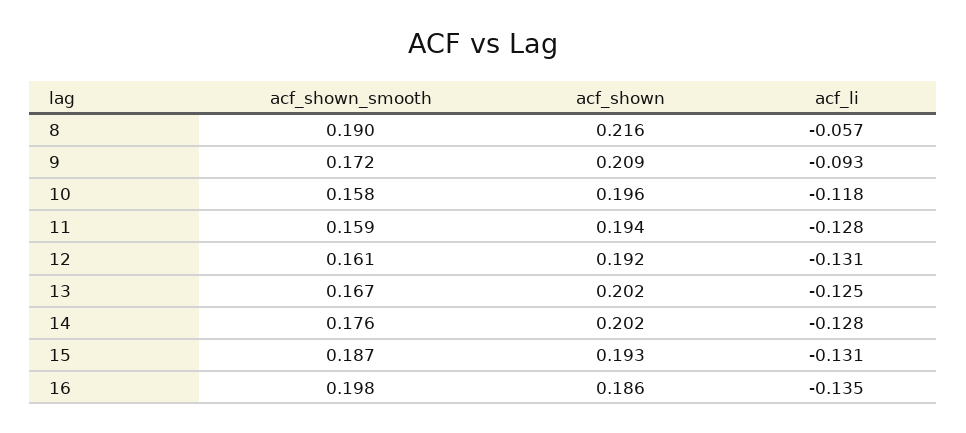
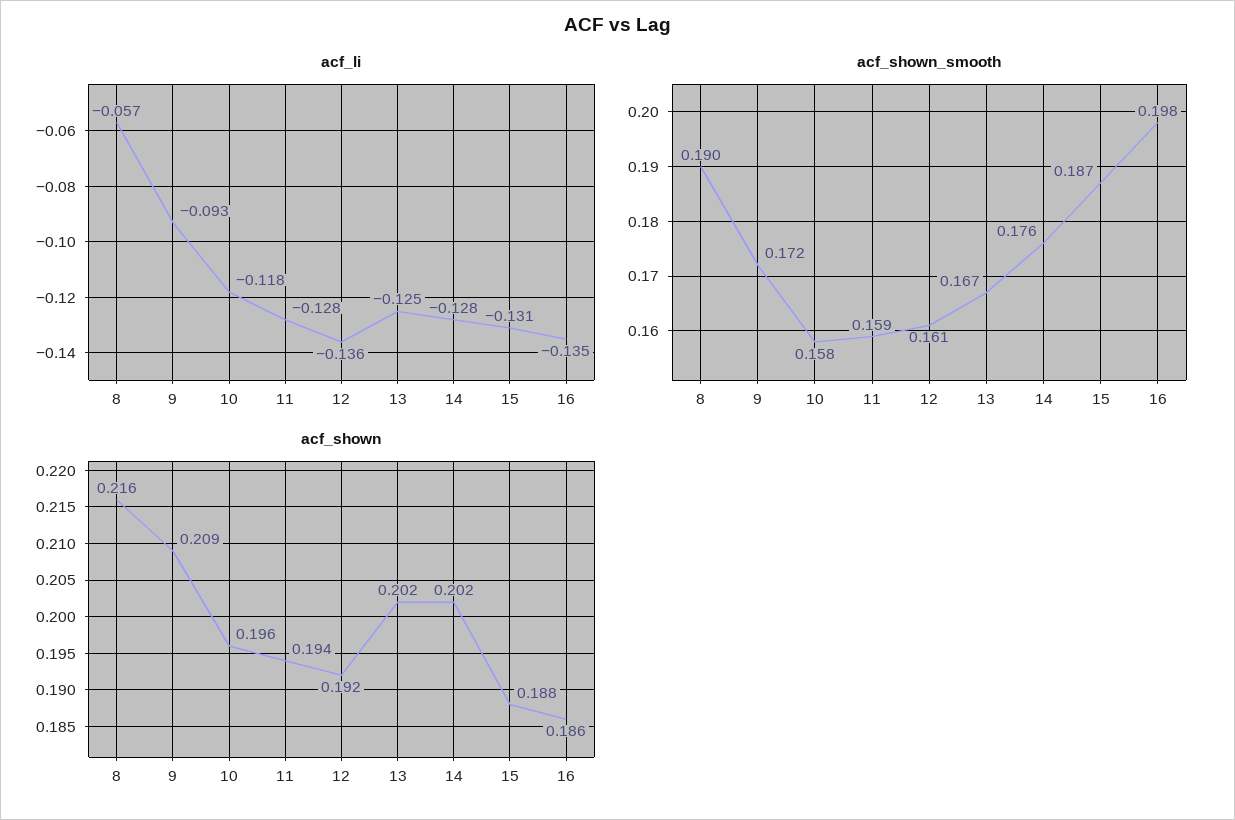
acf_li, 12: -0.131 -> -0.136
acf_shown, 15: 0.193 -> 0.188

